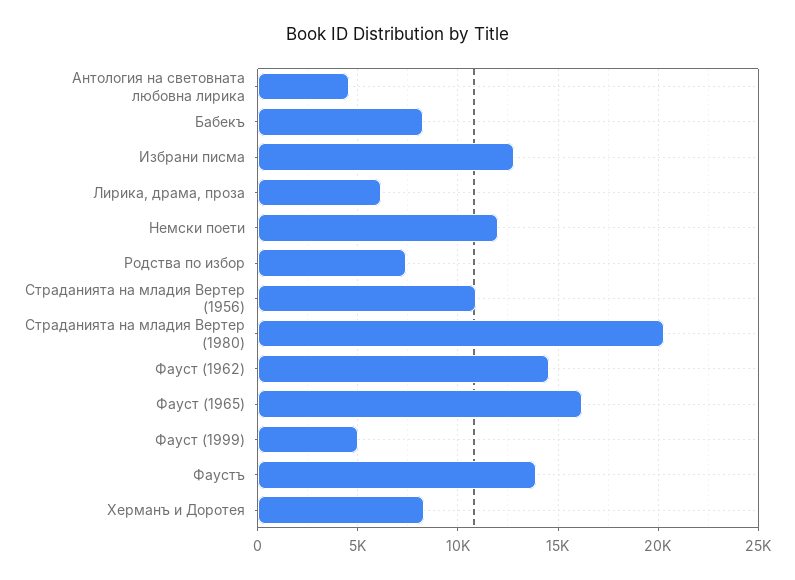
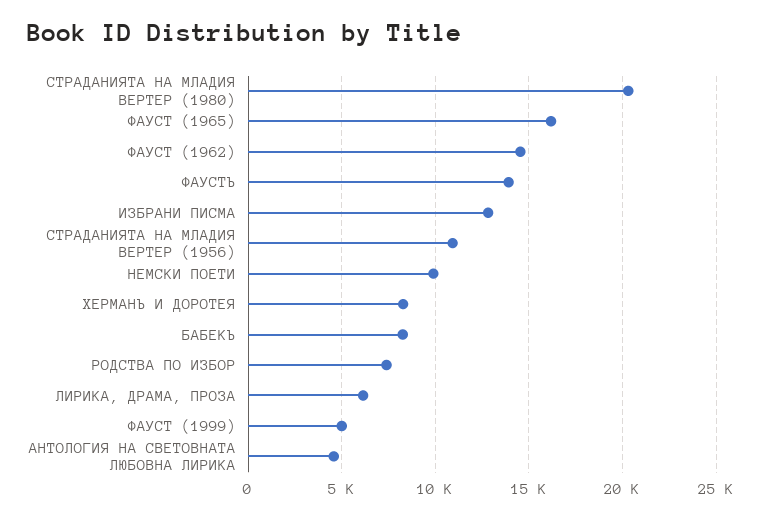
Немски поети: 12000 -> 10000

